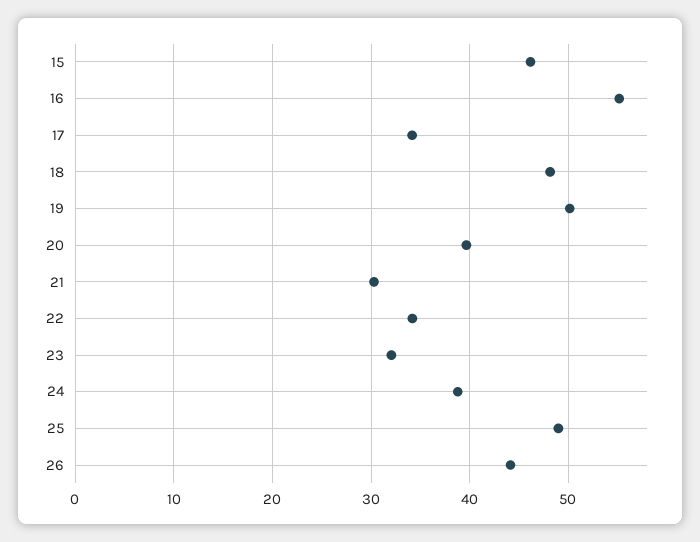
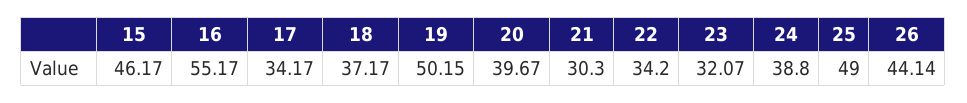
18: 48 -> 37.17

